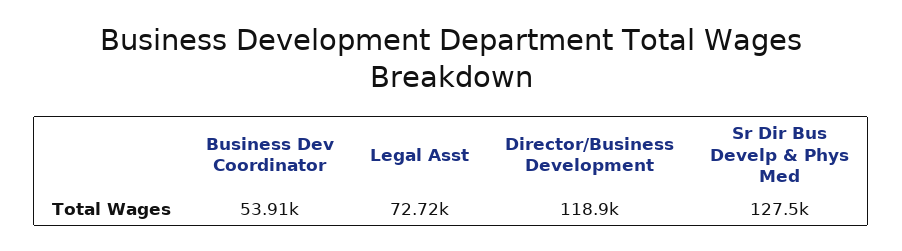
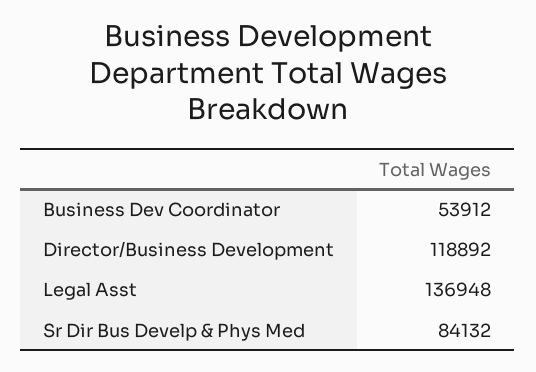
Legal Asst: 72720 -> 136948
Sr Dir Bus Develp & Phys Med: 127500 -> 84132

